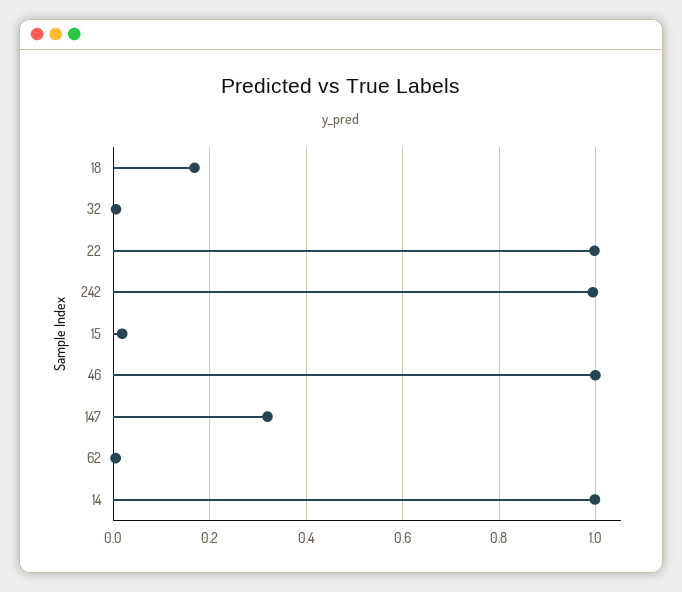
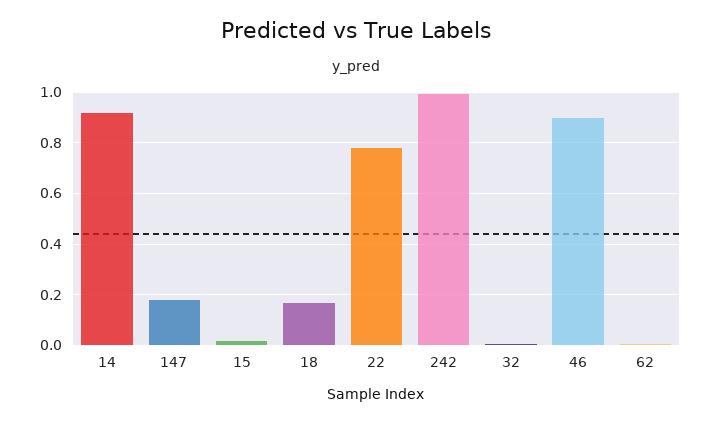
22: 1 -> 0.775
46: 1 -> 0.9
147: 0.32 -> 0.175
14: 1 -> 0.925

